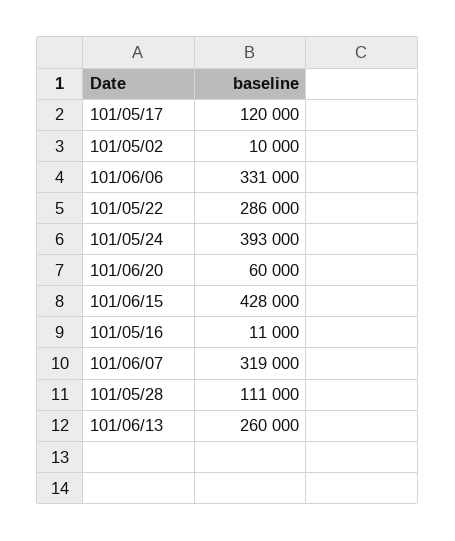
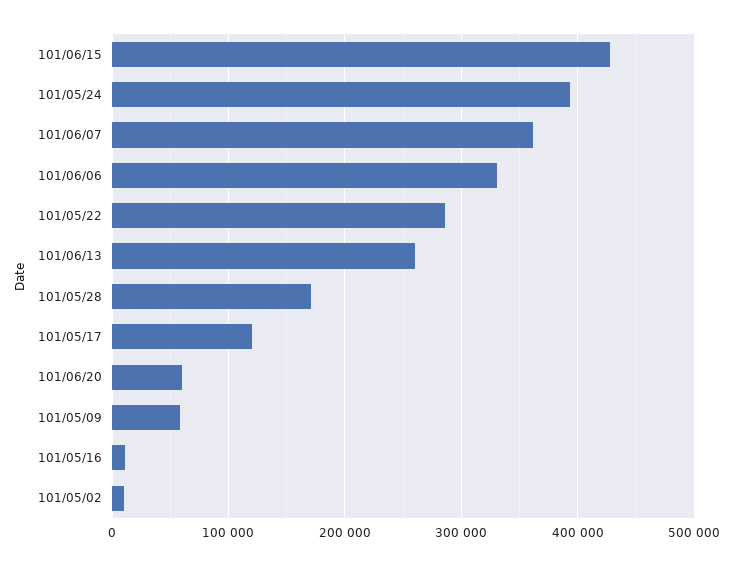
101/06/07: 319000 -> 360000
101/05/28: 111000 -> 170000
101/05/09: none -> 60000

